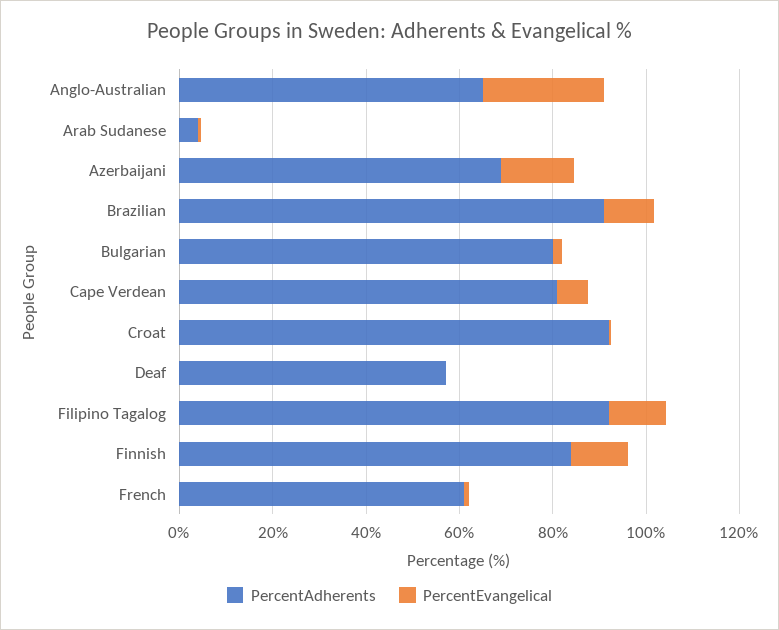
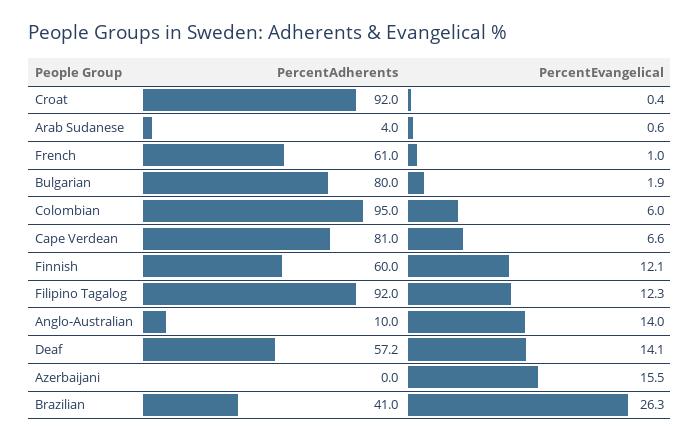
PercentAdherents, Anglo-Australian: 65 -> 10
PercentEvangelical, Anglo-Australian: 25 -> 14
PercentAdherents, Azerbaijani: 70 -> 0
PercentAdherents, Brazilian: 90 -> 41
PercentEvangelical, Brazilian: 10 -> 26.3
PercentEvangelical, Deaf: 0 -> 14.1
PercentAdherents, Finnish: 85 -> 60
PercentAdherents, Colombian: none -> 95
PercentEvangelical, Colombian: none -> 6

